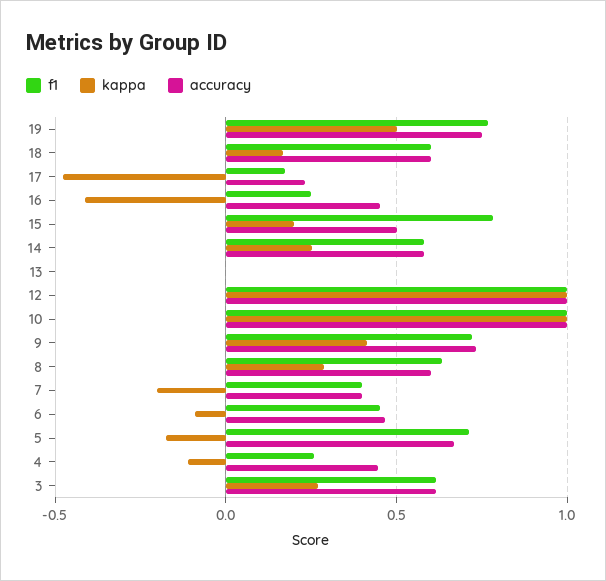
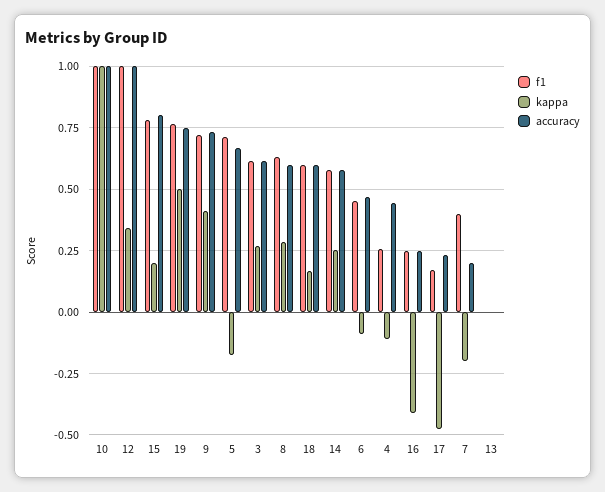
accuracy, 16: 0.45 -> 0.25
accuracy, 15: 0.5 -> 0.8
kappa, 12: 1 -> 0.35
accuracy, 7: 0.4 -> 0.2

